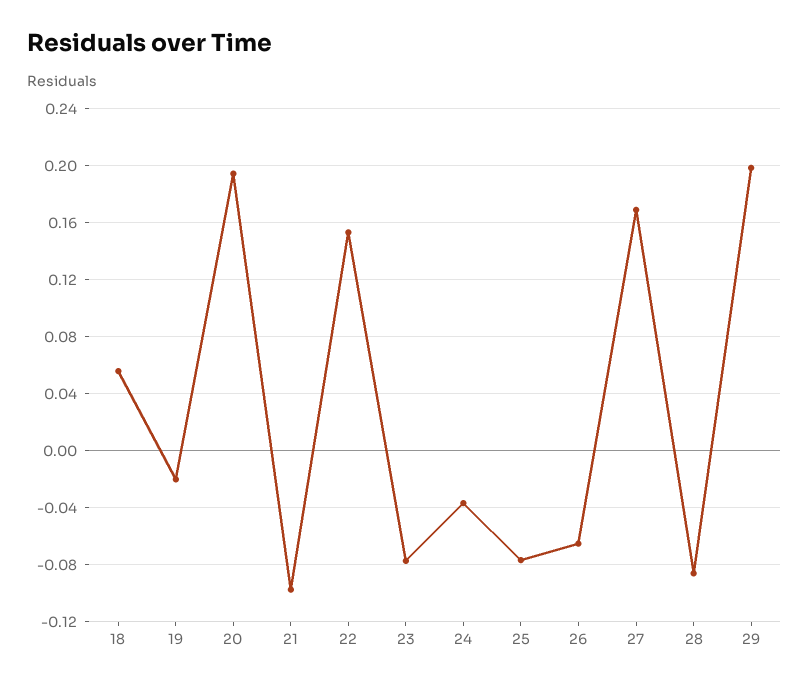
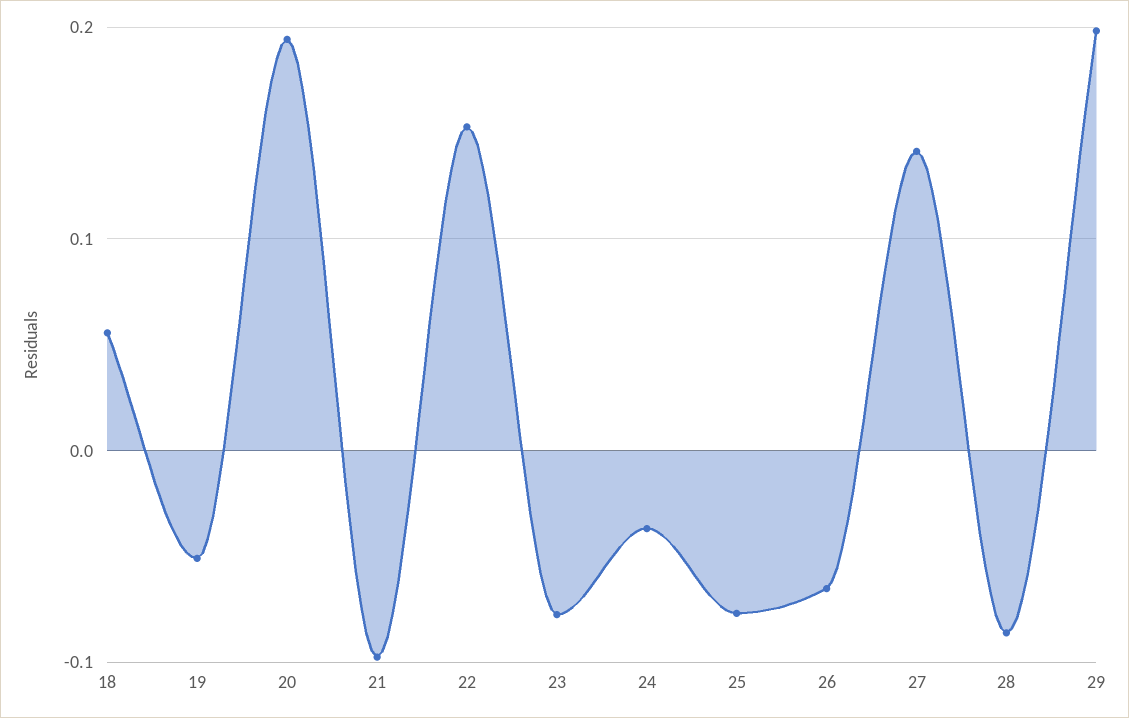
19: -0.02 -> -0.05
27: 0.17 -> 0.14

